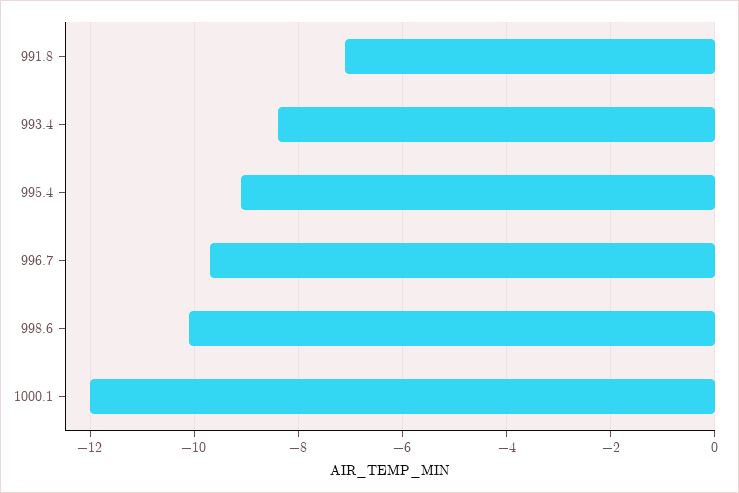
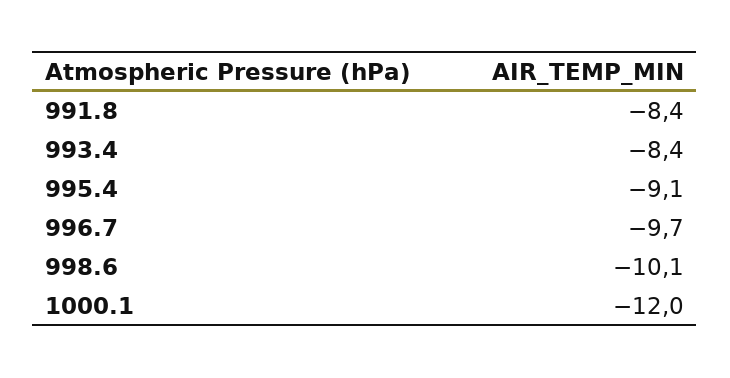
991.8: -7 -> -8.4

